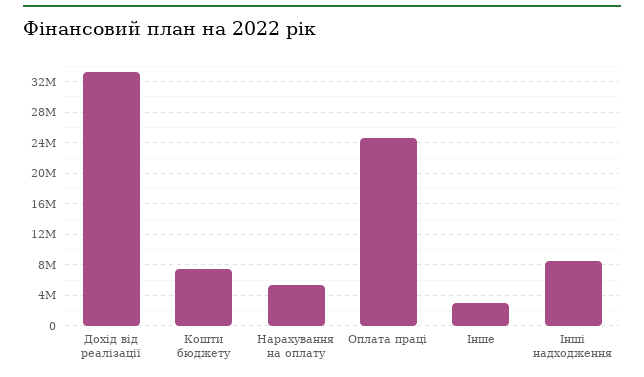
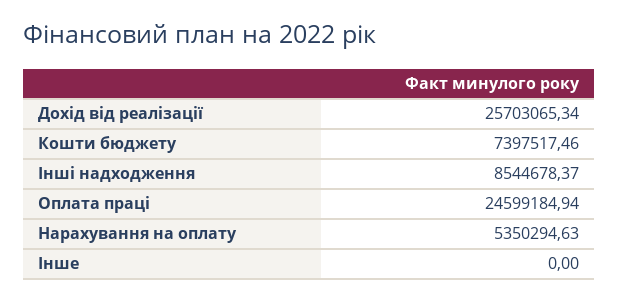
Дохід від реалізації: 33000000 -> 25703065.34
Інше: 3000000 -> 0

